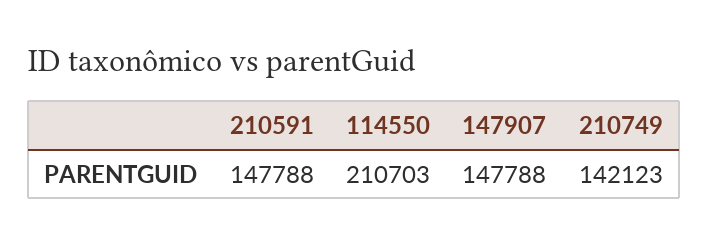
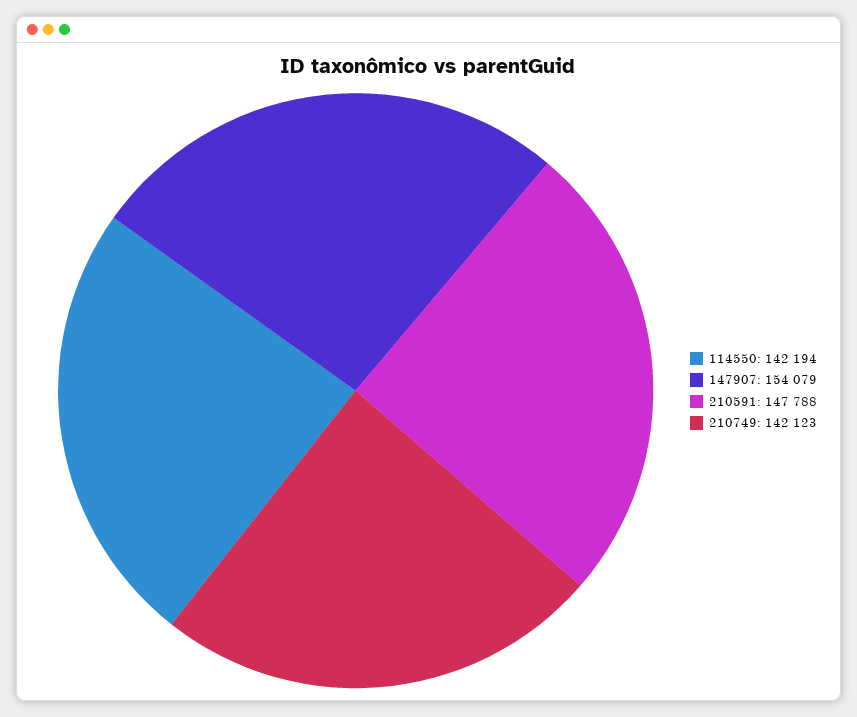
114550: 210703 -> 142194
147907: 147788 -> 154079

